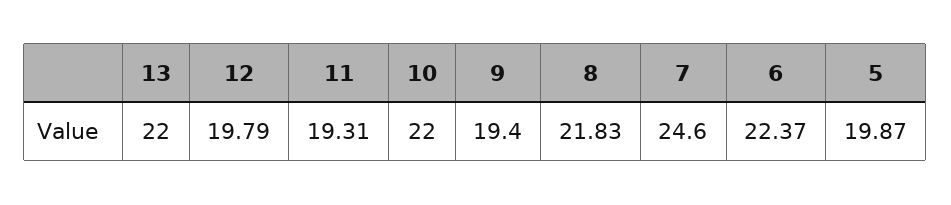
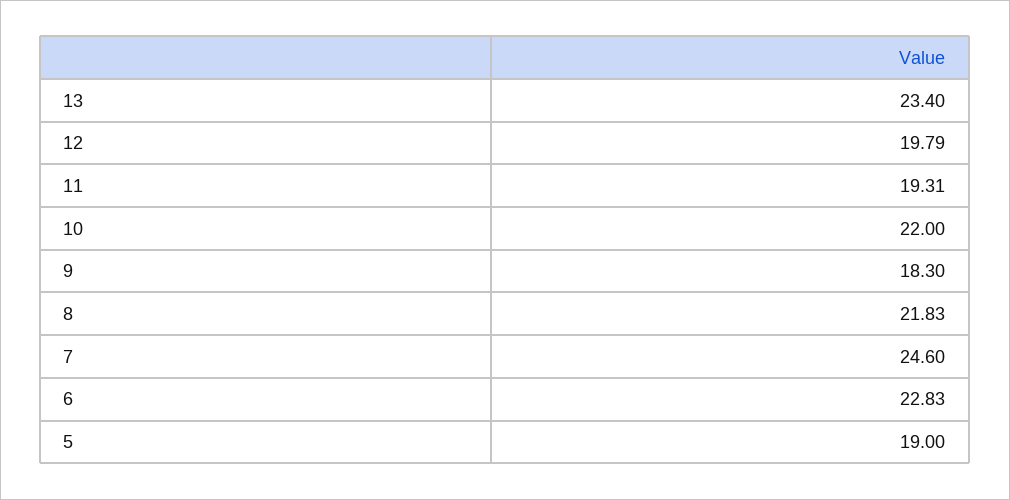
13: 22 -> 23.4
9: 19.4 -> 18.3
6: 22.37 -> 22.83
5: 19.87 -> 19

